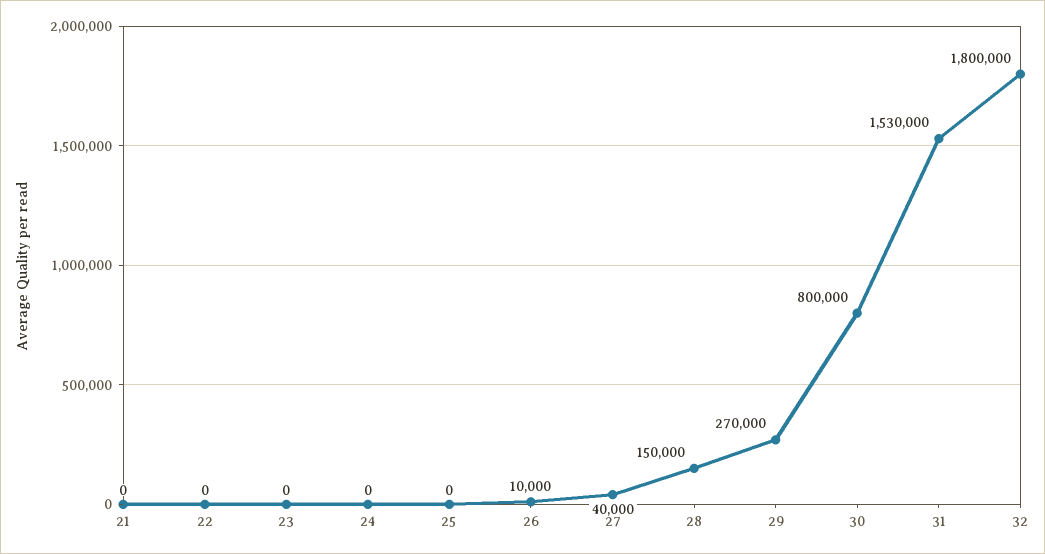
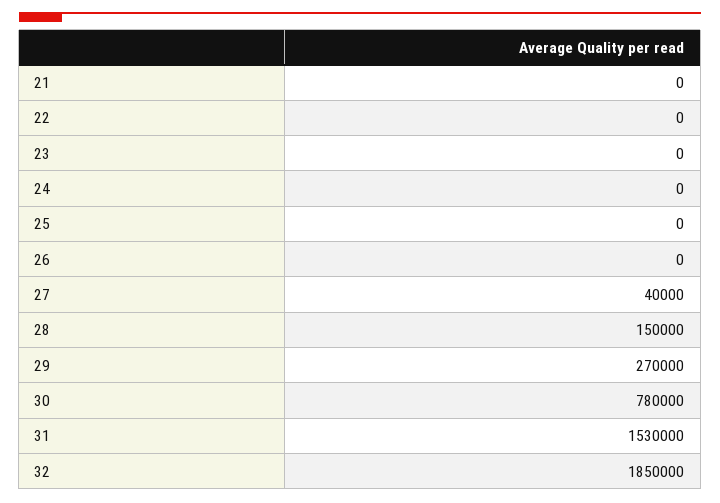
26: 10000 -> 0
30: 800000 -> 780000
32: 1800000 -> 1850000

